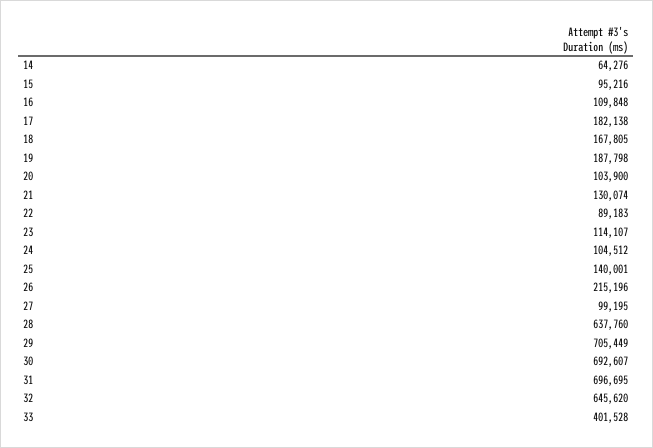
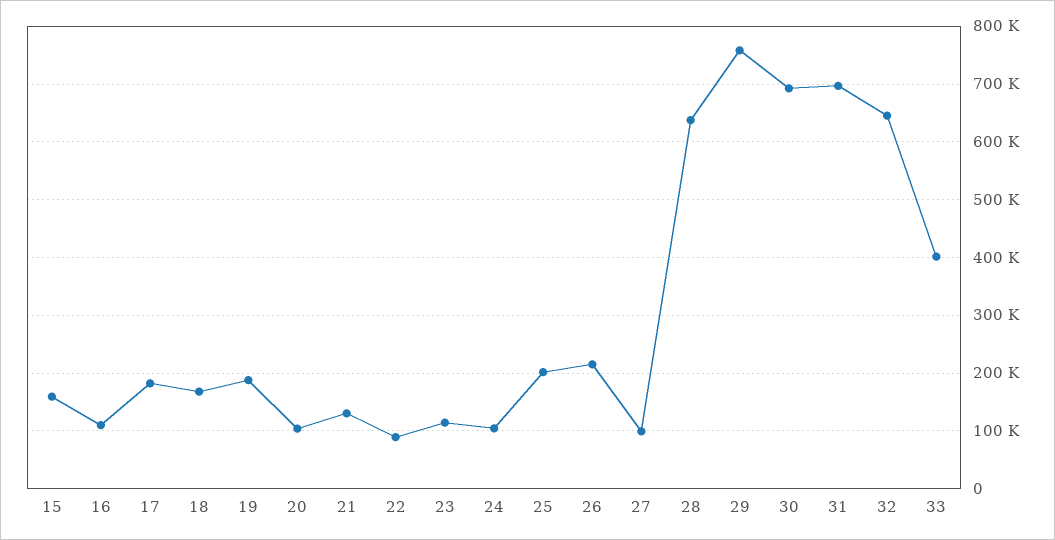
14: 64276 -> none
15: 95216 -> 160000
25: 140001 -> 200000
29: 705449 -> 760000

